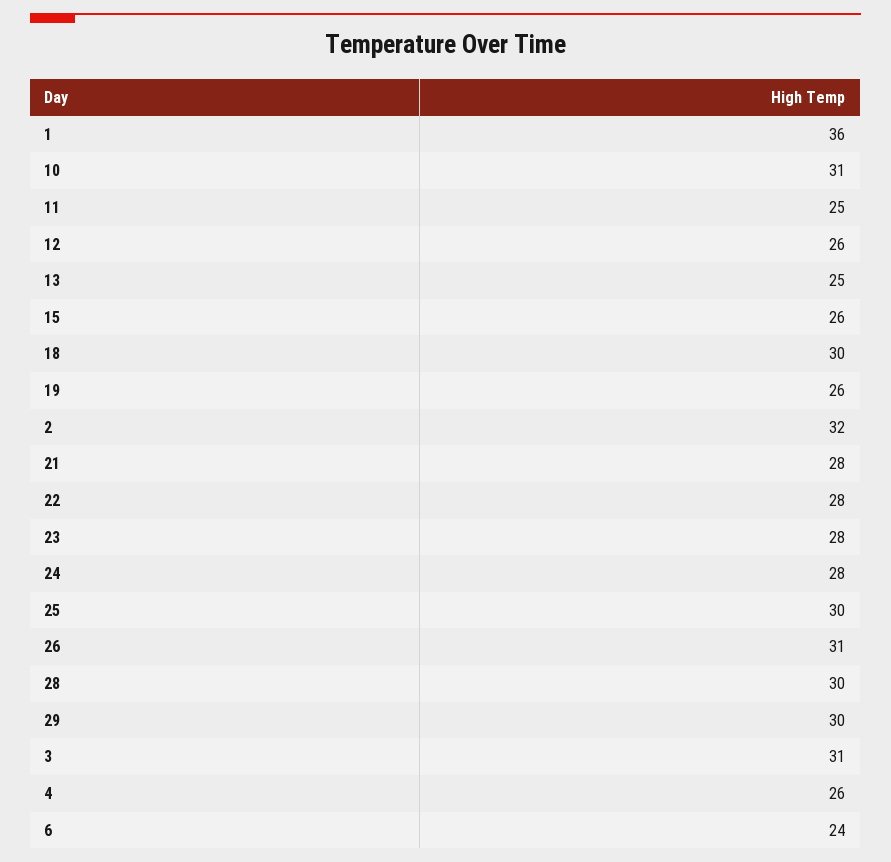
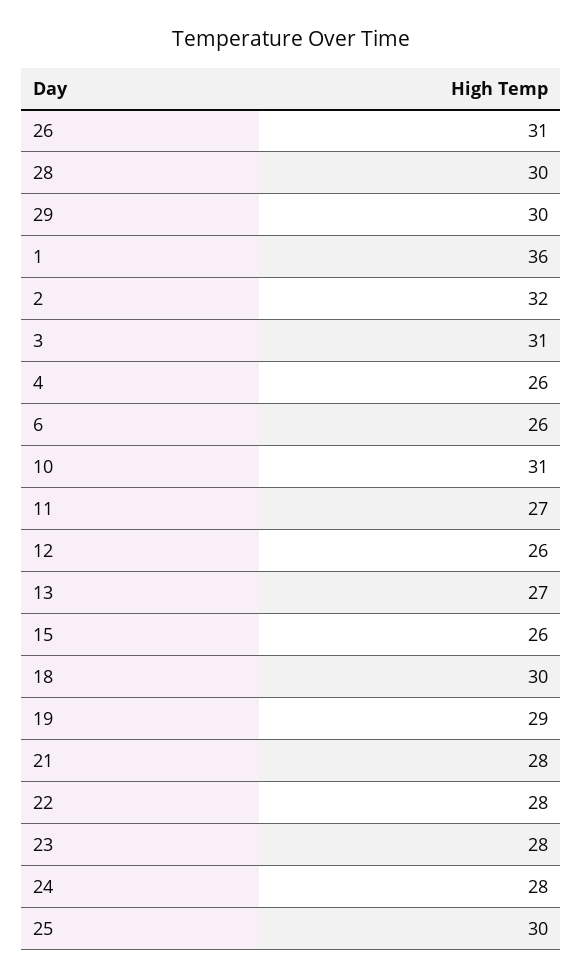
11: 25 -> 27
13: 25 -> 27
19: 26 -> 29
6: 24 -> 26

